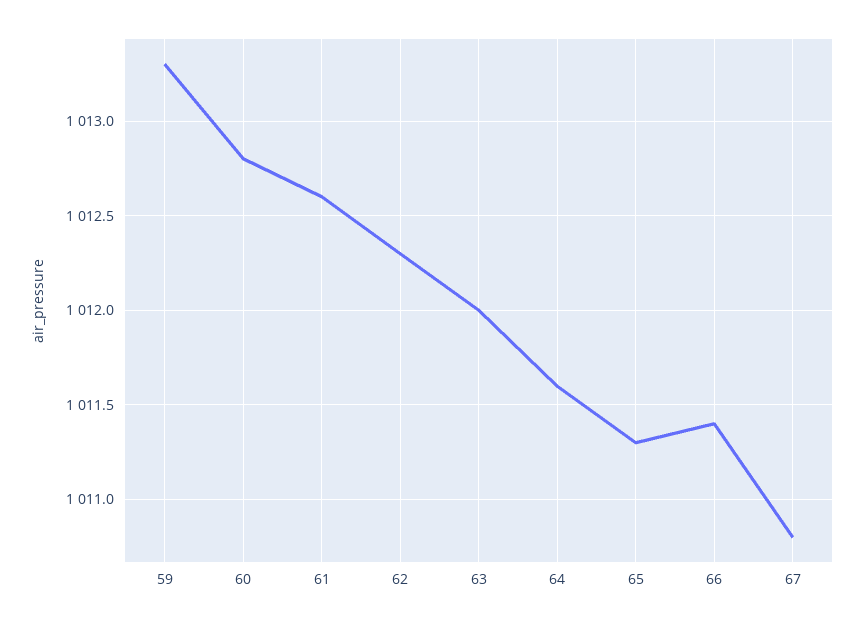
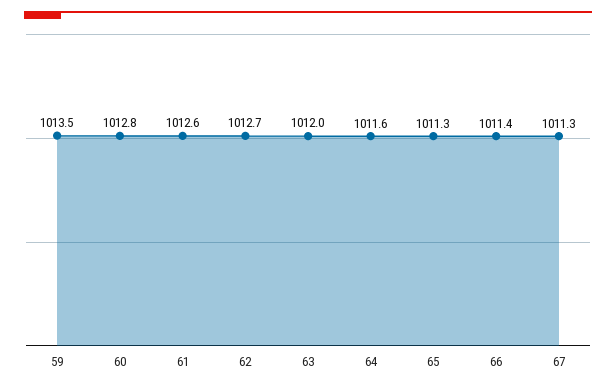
59: 1013.3 -> 1013.5
62: 1012.3 -> 1012.7
67: 1010.8 -> 1011.3

